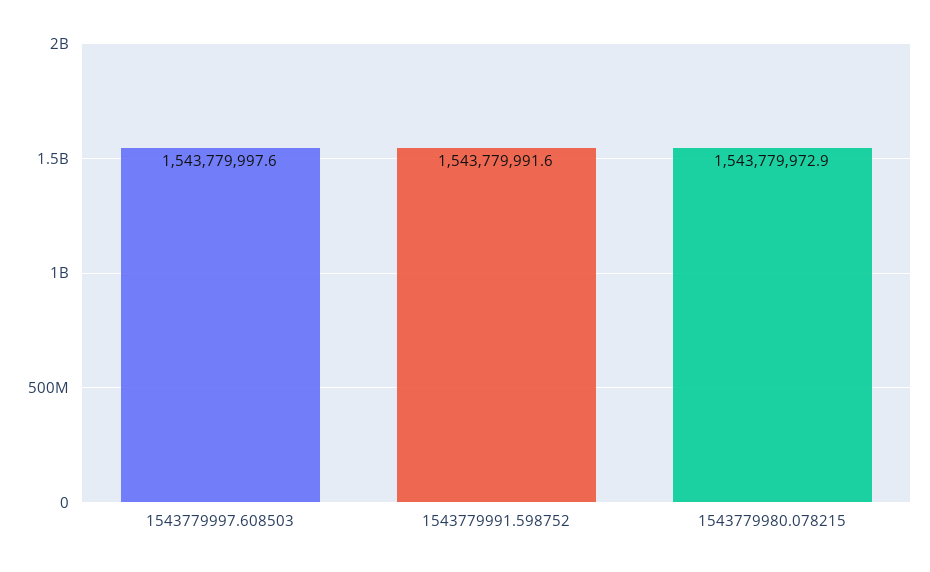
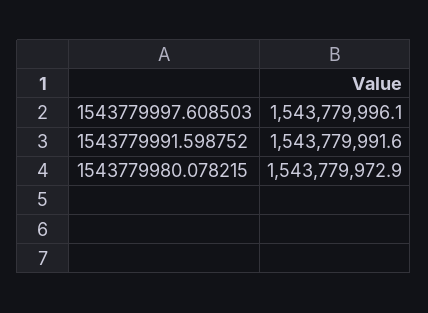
1543779997.608503: 1543779997.6 -> 1543779996.1

